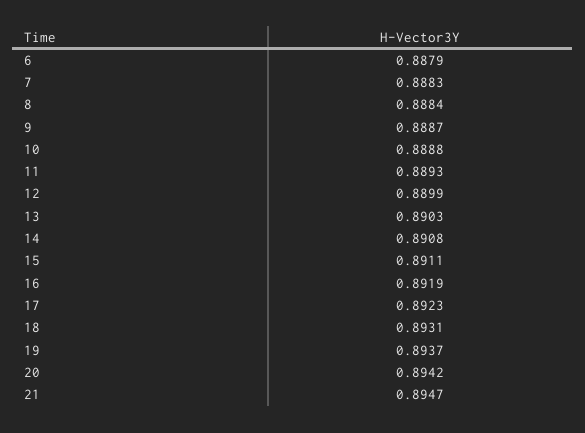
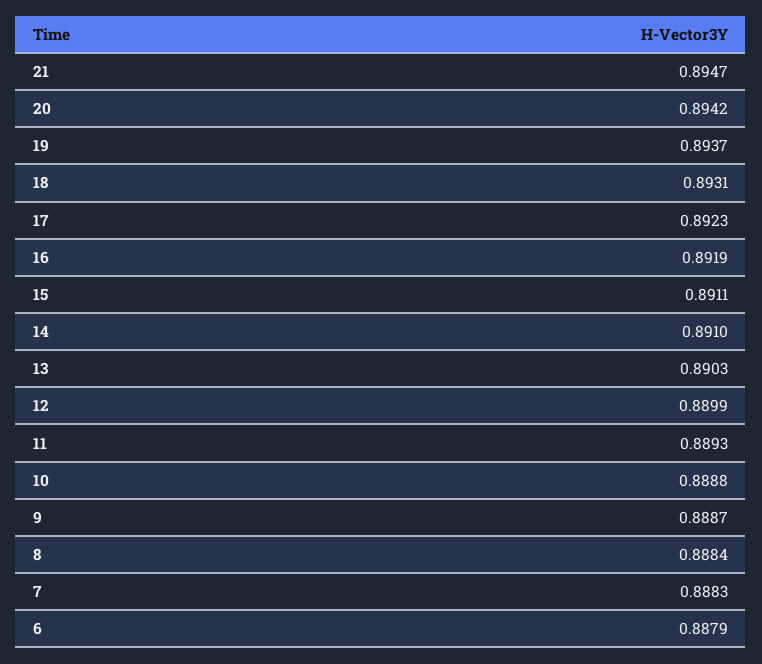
14: 0.8908 -> 0.891

